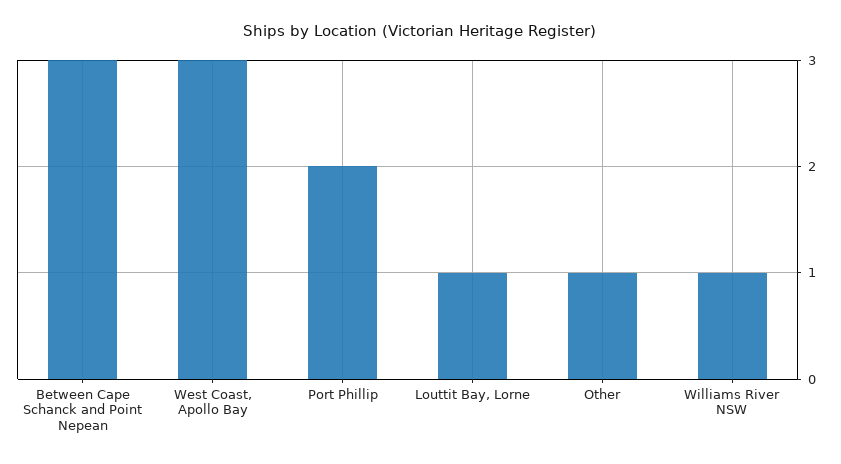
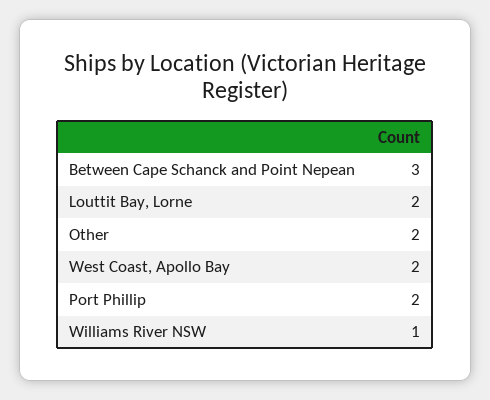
West Coast, Apollo Bay: 3 -> 2
Louttit Bay, Lorne: 1 -> 2
Other: 1 -> 2

